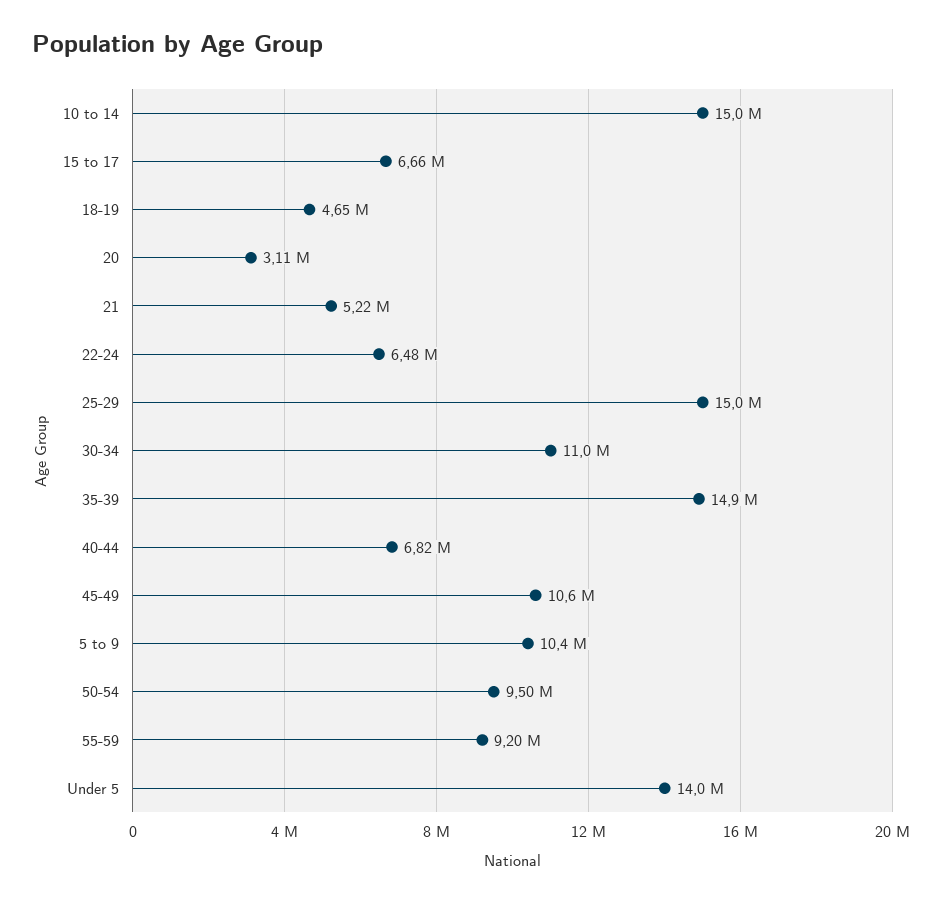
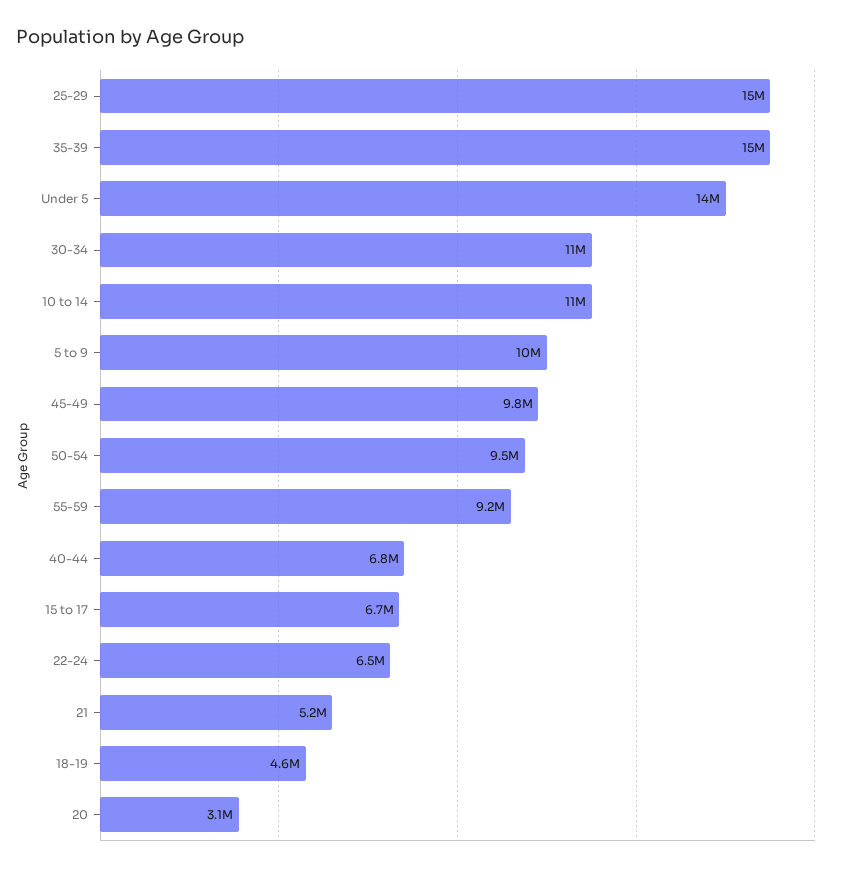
10 to 14: 15000000 -> 11000000
45-49: 10600000 -> 9800000

